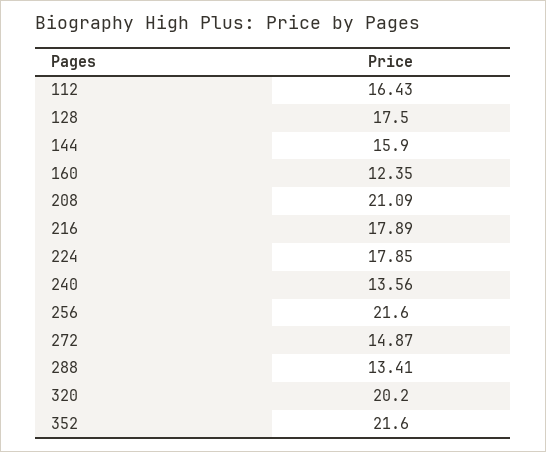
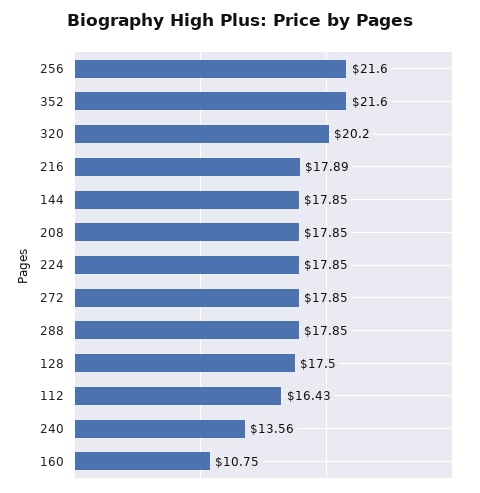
144: 15.9 -> 17.85
160: 12.35 -> 10.75
208: 21.09 -> 17.85
272: 14.87 -> 17.85
288: 13.41 -> 17.85

